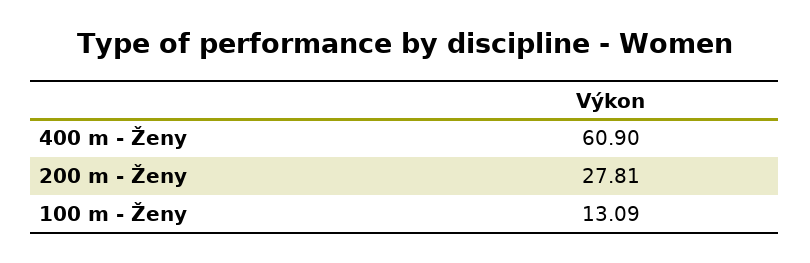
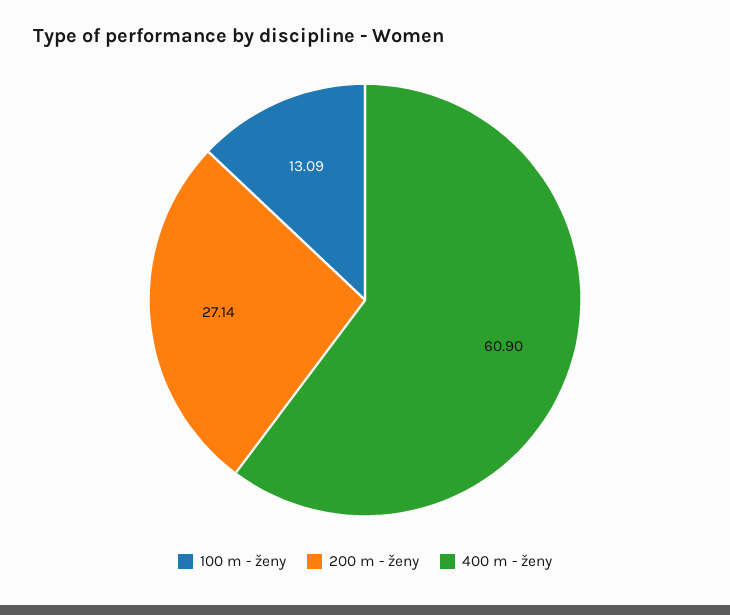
200 m - Ženy: 27.81 -> 27.14

